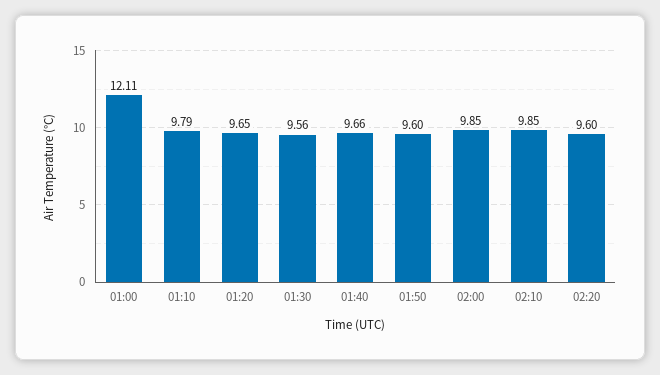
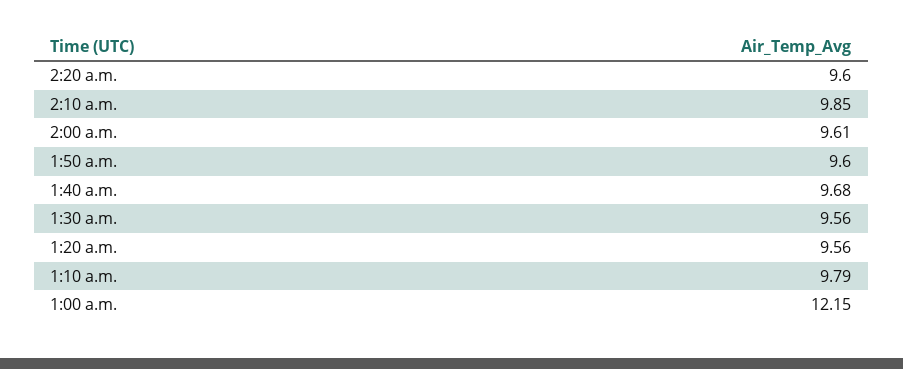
01:00: 12.11 -> 12.15
01:20: 9.65 -> 9.56
01:40: 9.66 -> 9.68
02:00: 9.85 -> 9.61

